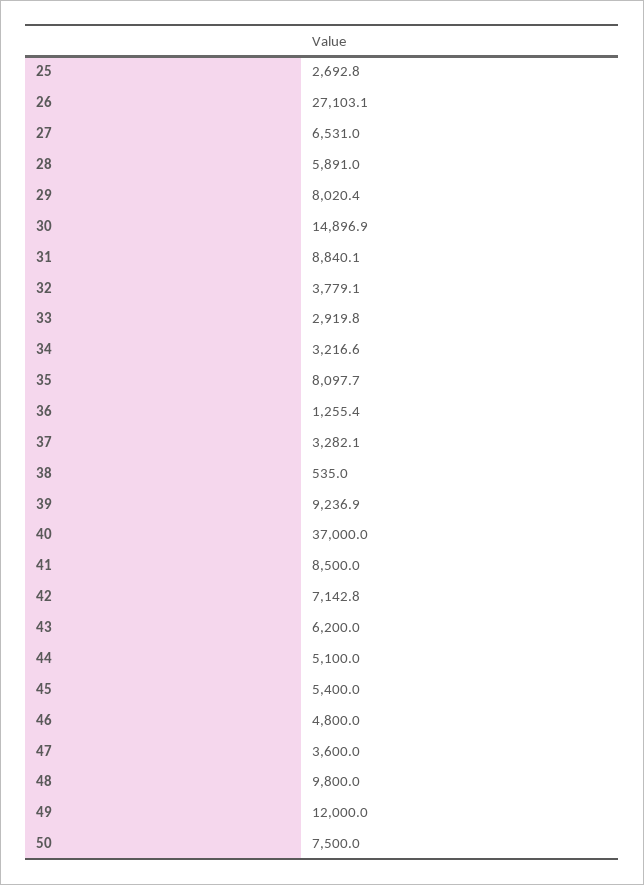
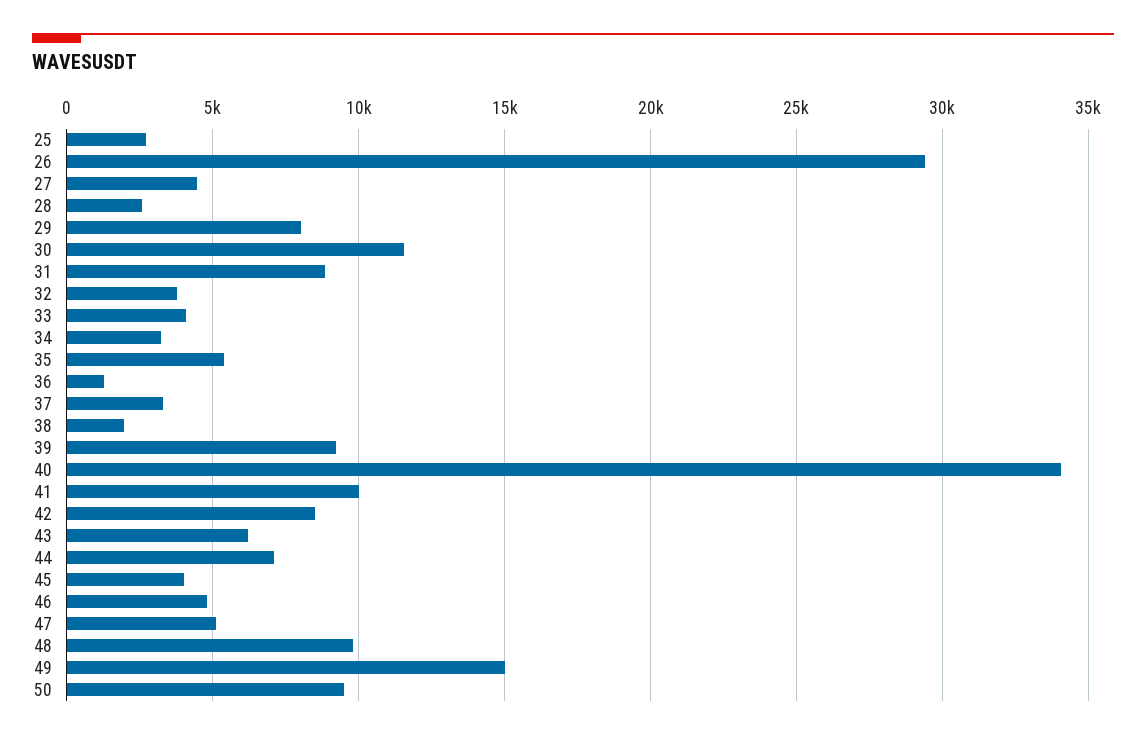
26: 27103.1 -> 29500
27: 6531 -> 4500
28: 5891 -> 2500
30: 14896.9 -> 11500
33: 2919.8 -> 4000
35: 8097.7 -> 5500
38: 535 -> 2000
40: 37000 -> 34000
41: 8500 -> 10000
42: 7142.8 -> 8500
44: 5100 -> 7000
45: 5400 -> 4000
47: 3600 -> 5000
49: 12000 -> 15000
50: 7500 -> 9500

